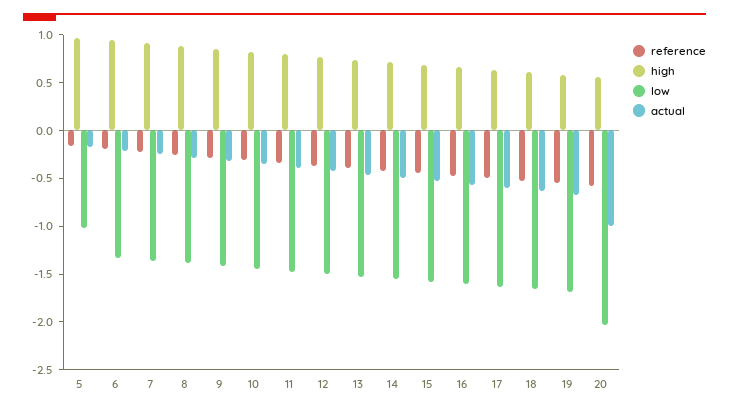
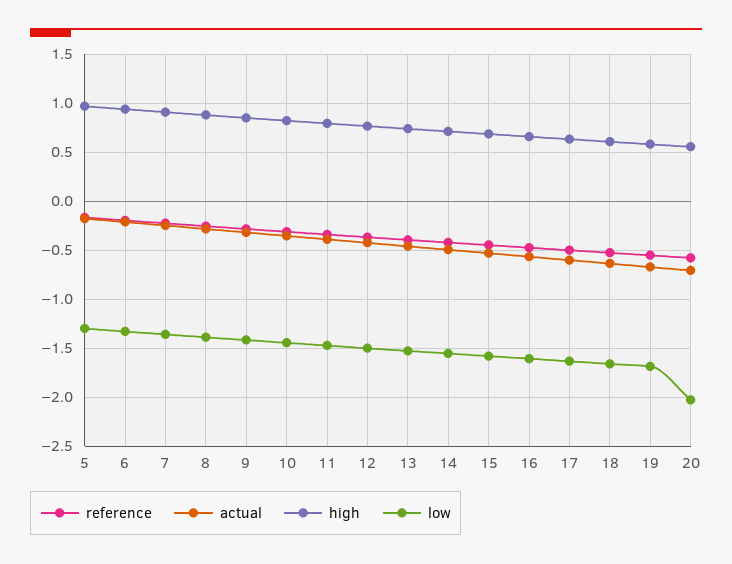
low, 5: -1 -> -1.3
actual, 20: -1 -> -0.7

